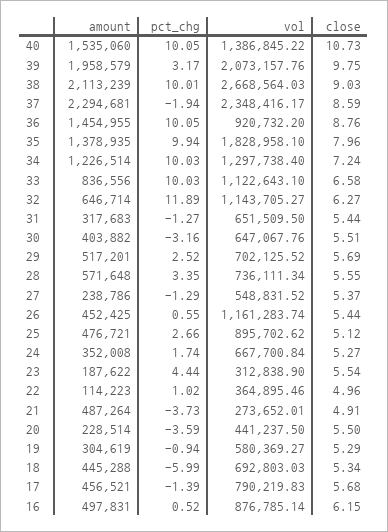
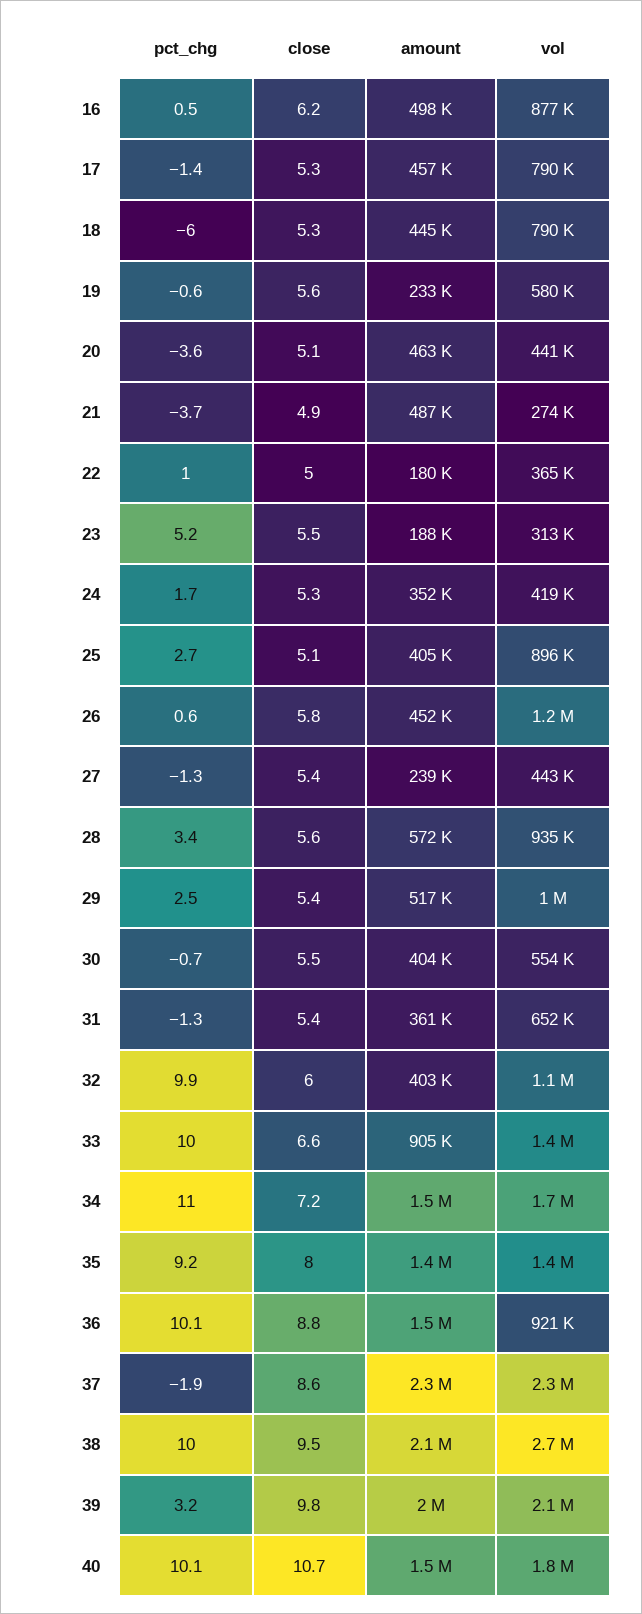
vol, 40: 1386845.22 -> 1800000
close, 38: 9.03 -> 9.5
pct_chg, 35: 9.94 -> 9.2
vol, 35: 1828958.1 -> 1400000
amount, 34: 1226514 -> 1500000
pct_chg, 34: 10.03 -> 11
vol, 34: 1297738.4 -> 1700000
amount, 33: 836556 -> 905000
vol, 33: 1122643.1 -> 1400000
amount, 32: 646714 -> 403000
pct_chg, 32: 11.89 -> 9.9
close, 32: 6.27 -> 6
amount, 31: 317683 -> 361000
pct_chg, 30: -3.16 -> -0.7
vol, 30: 647067.76 -> 554000
vol, 29: 702125.52 -> 1000000
close, 29: 5.69 -> 5.4
vol, 28: 736111.34 -> 935000
vol, 27: 548831.52 -> 443000
close, 26: 5.44 -> 5.8
amount, 25: 476721 -> 405000
vol, 24: 667700.84 -> 419000
pct_chg, 23: 4.44 -> 5.2
amount, 22: 114223 -> 180000
amount, 20: 228514 -> 463000
close, 20: 5.5 -> 5.1
amount, 19: 304619 -> 233000
pct_chg, 19: -0.94 -> -0.6
close, 19: 5.29 -> 5.6
vol, 18: 692803.03 -> 790000
close, 17: 5.68 -> 5.3

